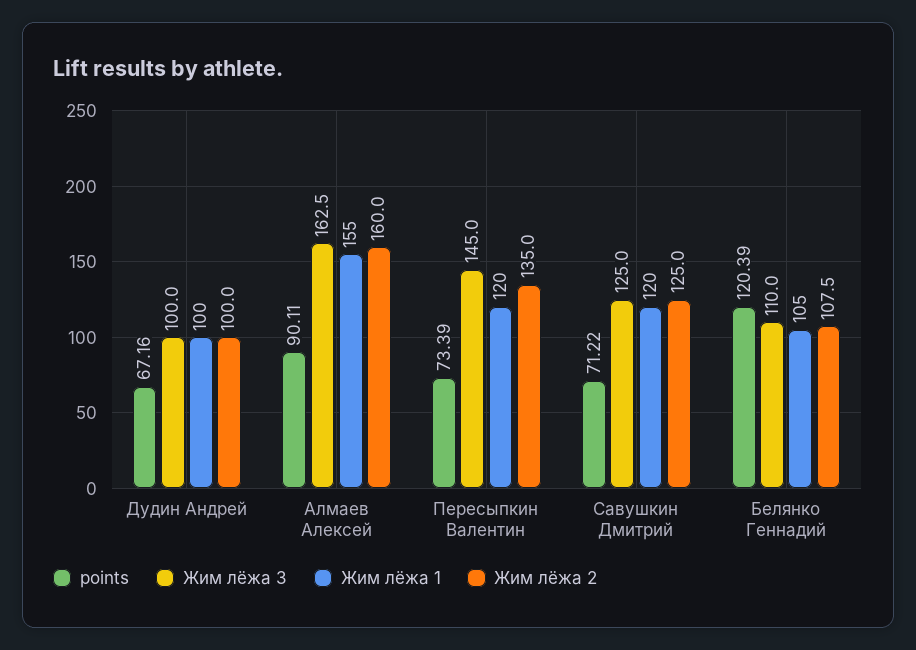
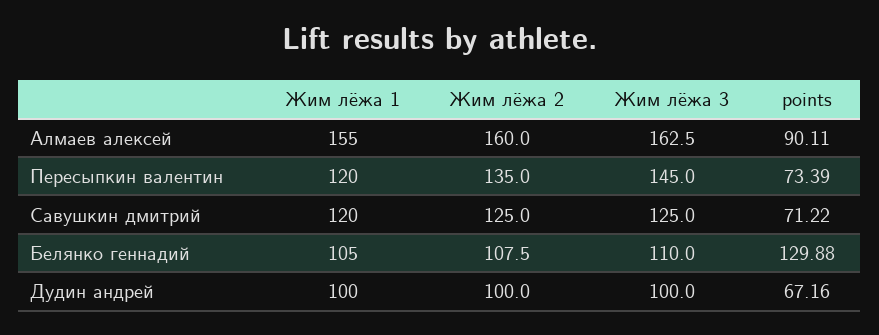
points, Белянко Геннадий: 120.39 -> 129.88

